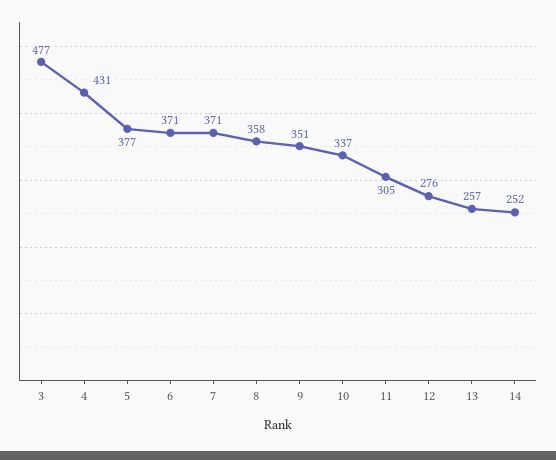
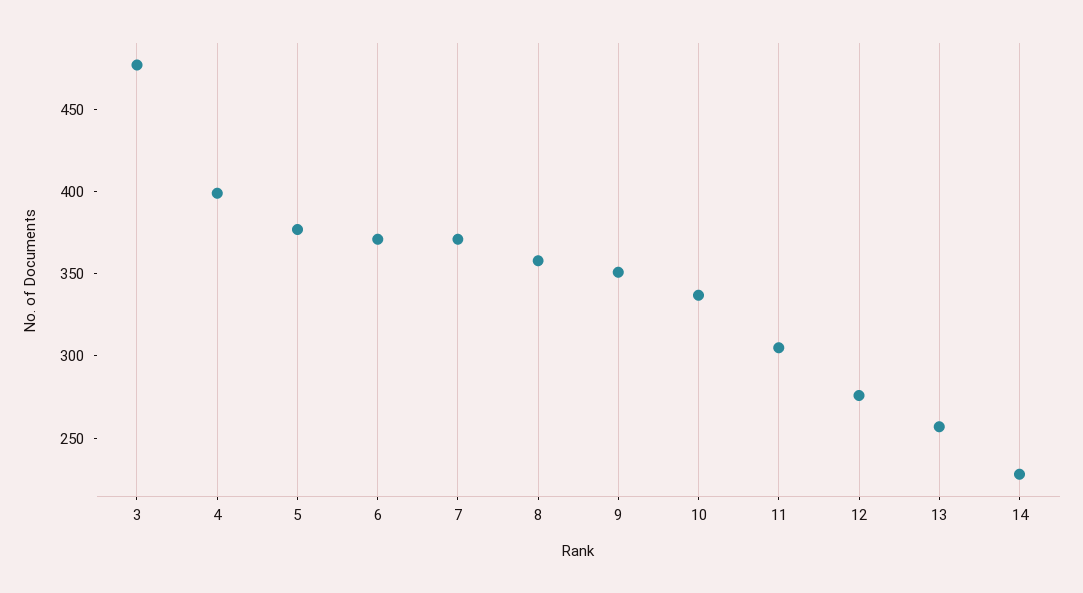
4: 431 -> 400
14: 252 -> 230

